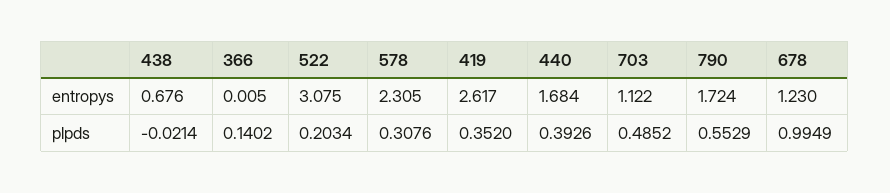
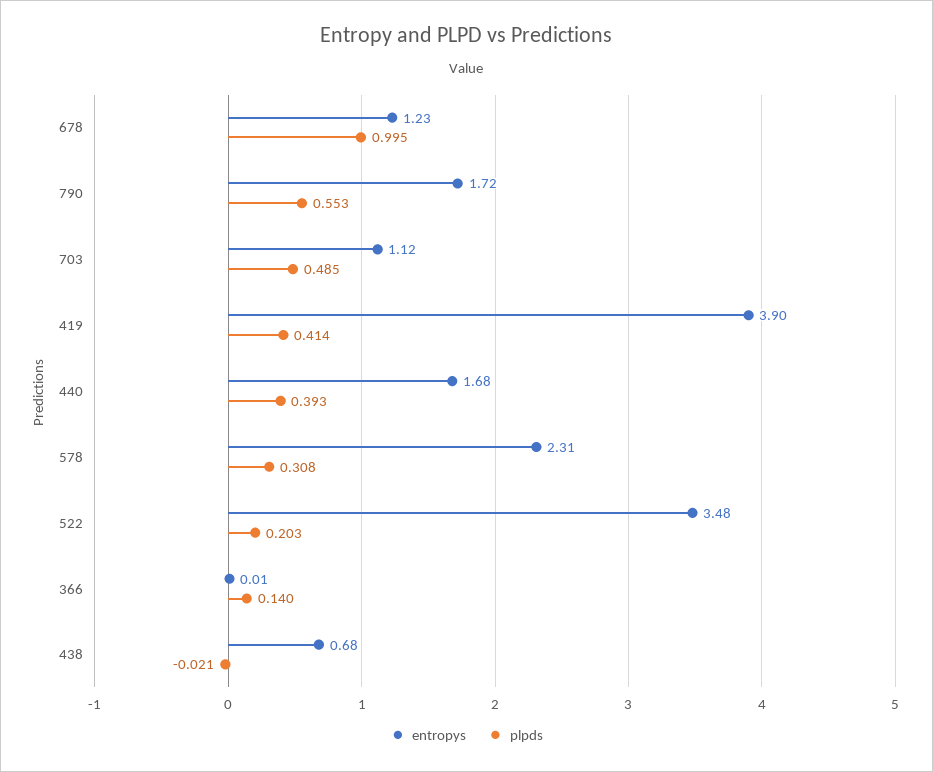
entropys, 522: 3.075 -> 3.48
entropys, 419: 2.617 -> 3.9
plpds, 419: 0.352 -> 0.414

